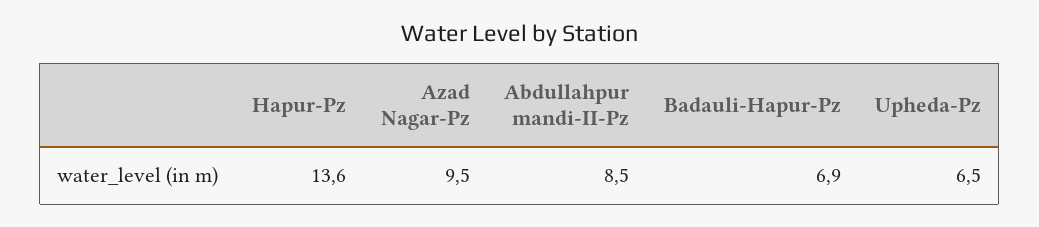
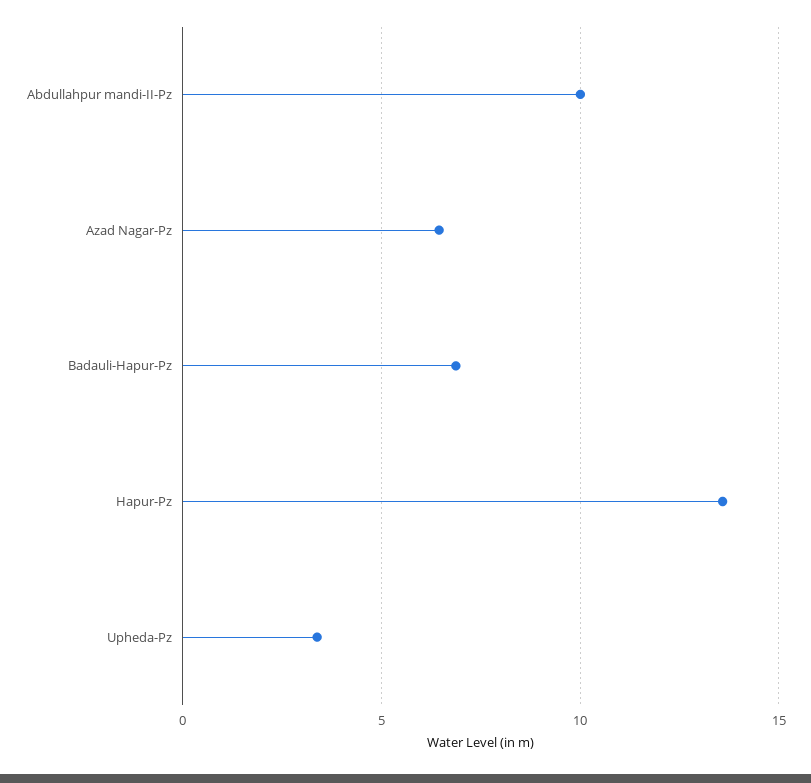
Azad Nagar-Pz: 9.5 -> 6.5
Abdullahpur mandi-II-Pz: 8.5 -> 10
Upheda-Pz: 6.5 -> 3.5

